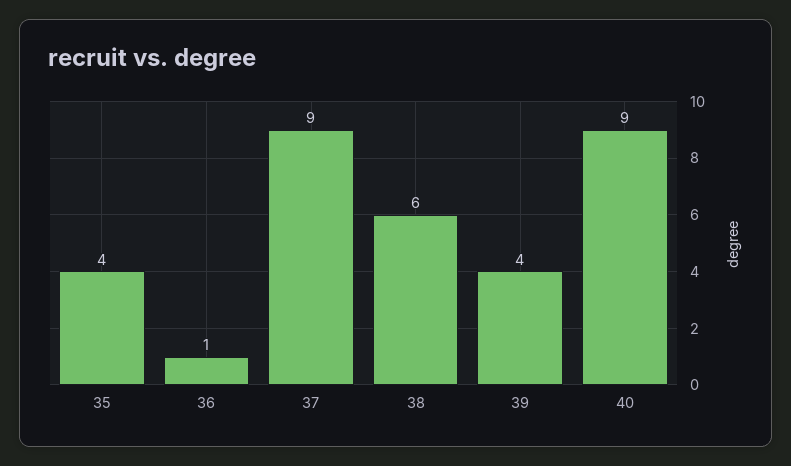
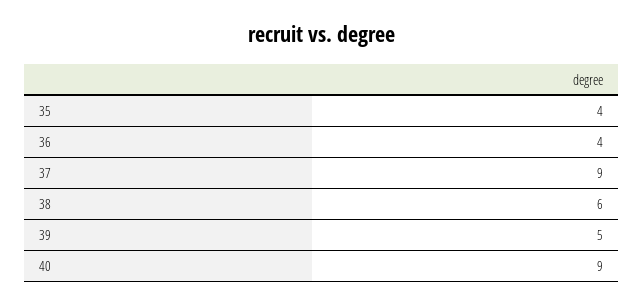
36: 1 -> 4
39: 4 -> 5

